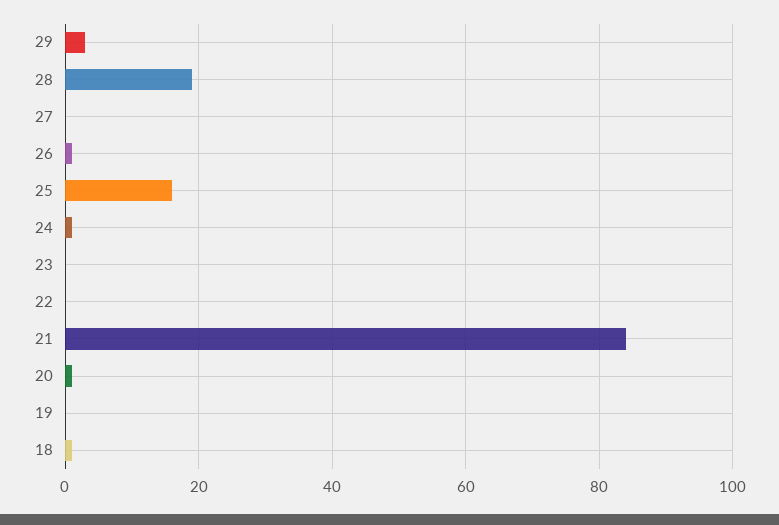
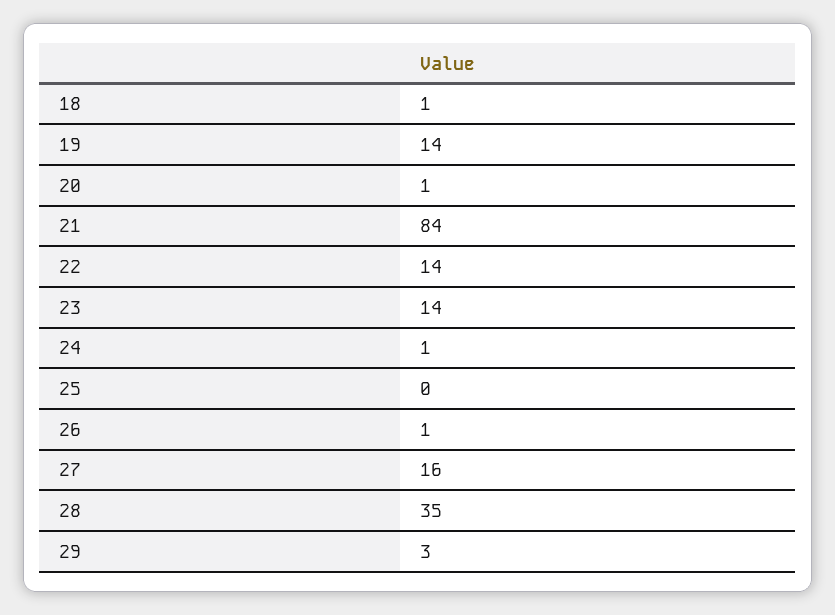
28: 20 -> 35
27: 0 -> 16
25: 15 -> 0
23: 0 -> 14
22: 0 -> 14
19: 0 -> 14

